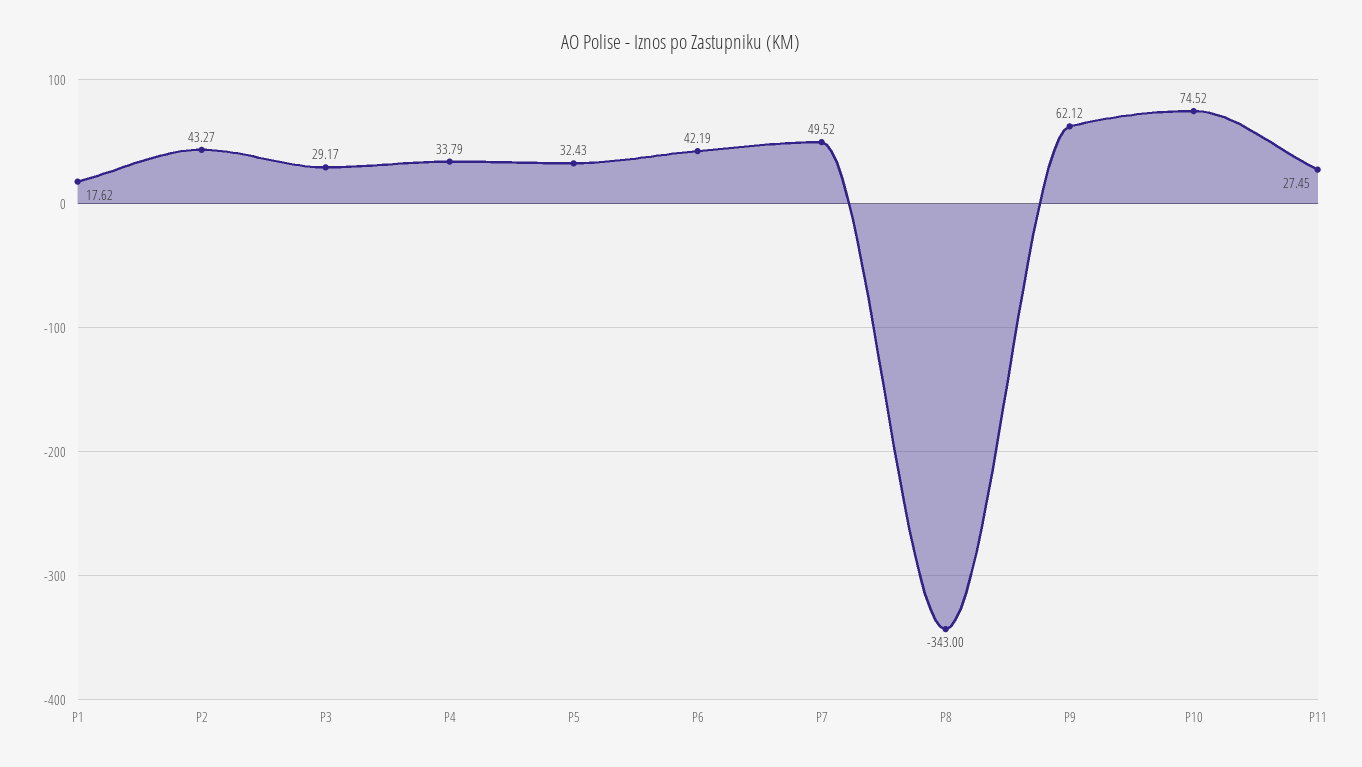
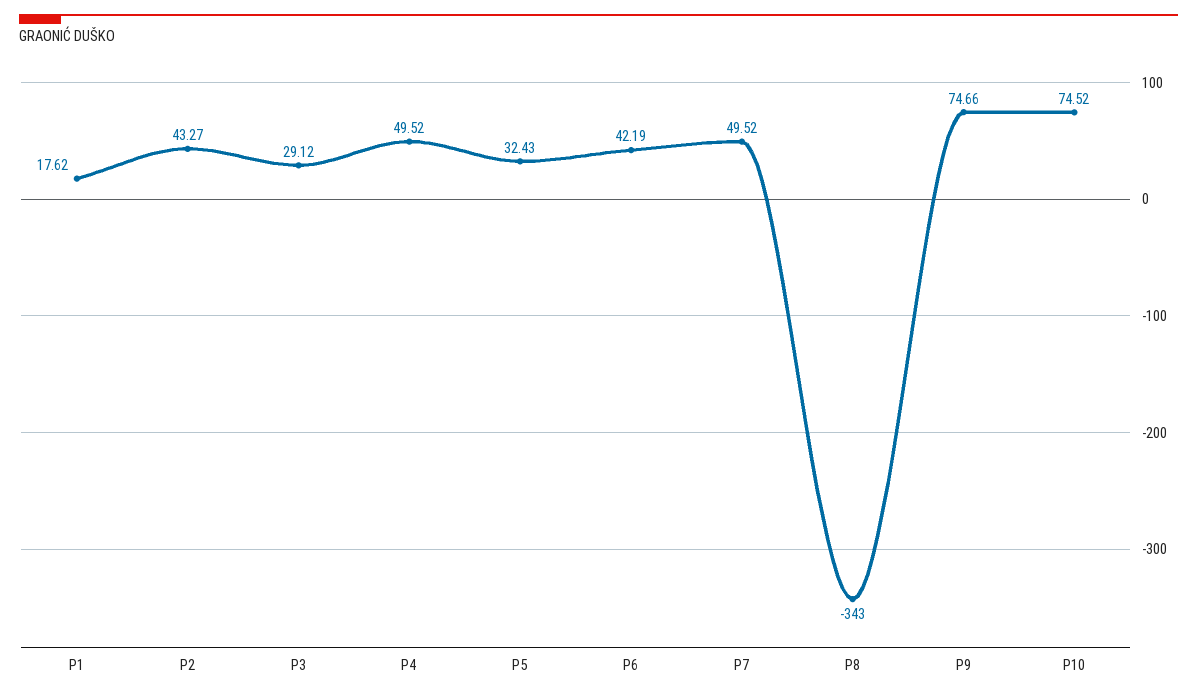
P3: 29.17 -> 29.12
P4: 33.79 -> 49.52
P9: 62.12 -> 74.66
P11: 27.45 -> none

